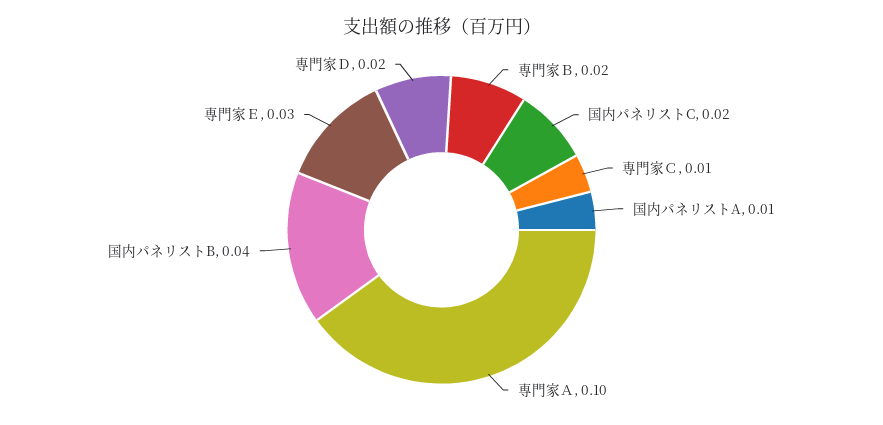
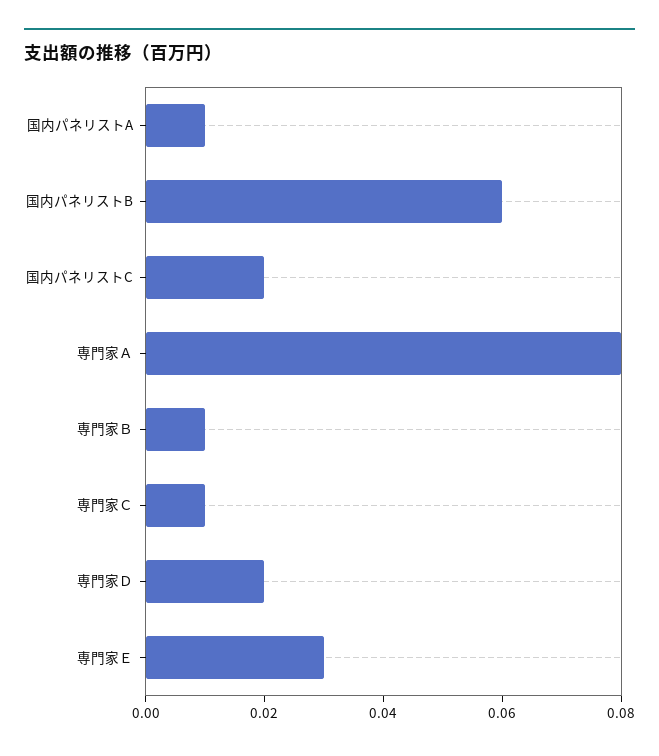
専門家Ｂ: 0.02 -> 0.01
専門家Ａ: 0.1 -> 0.08
国内パネリストB: 0.04 -> 0.06

